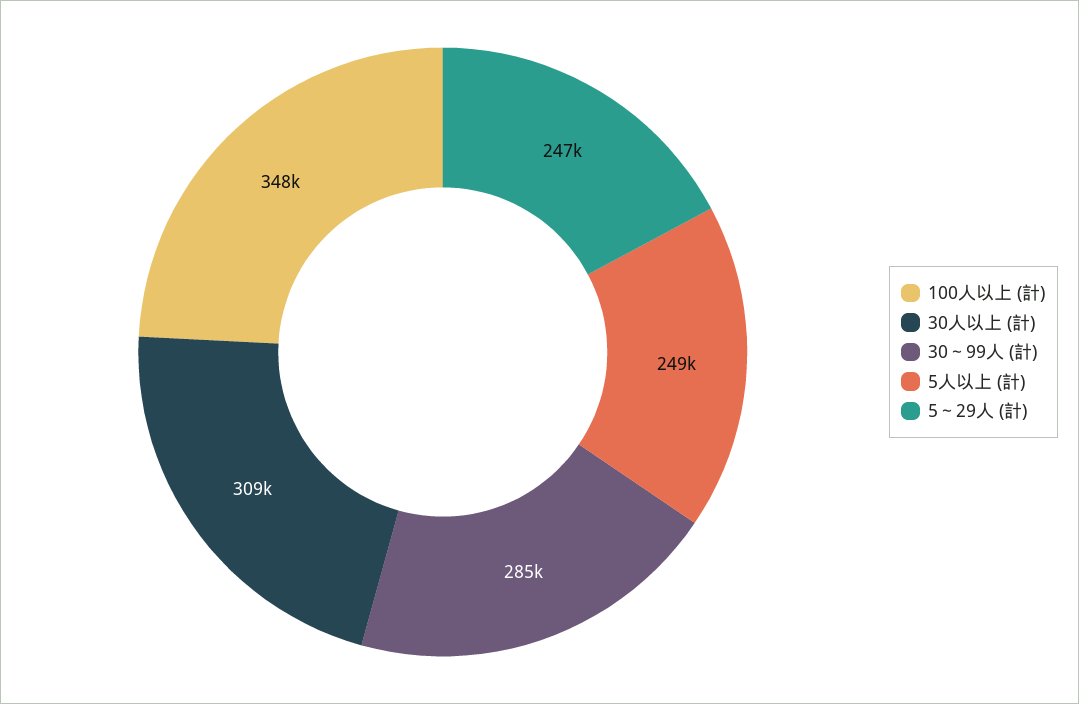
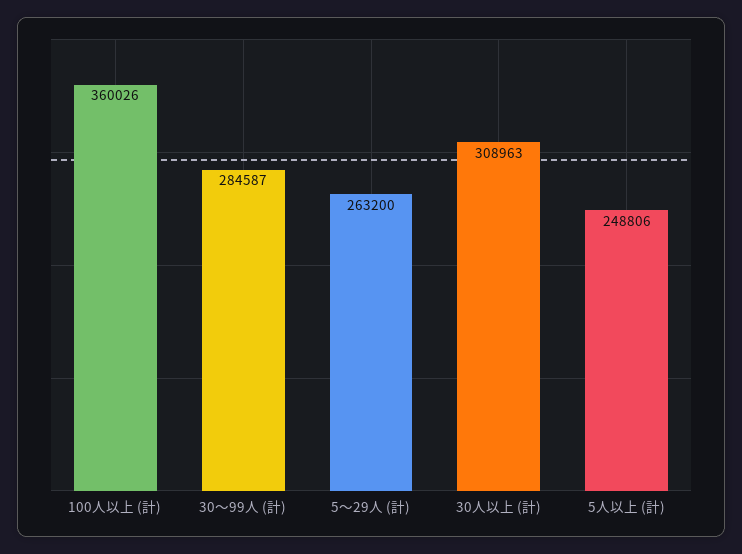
100人以上 (計): 348000 -> 360026
5～29人 (計): 247000 -> 263200

